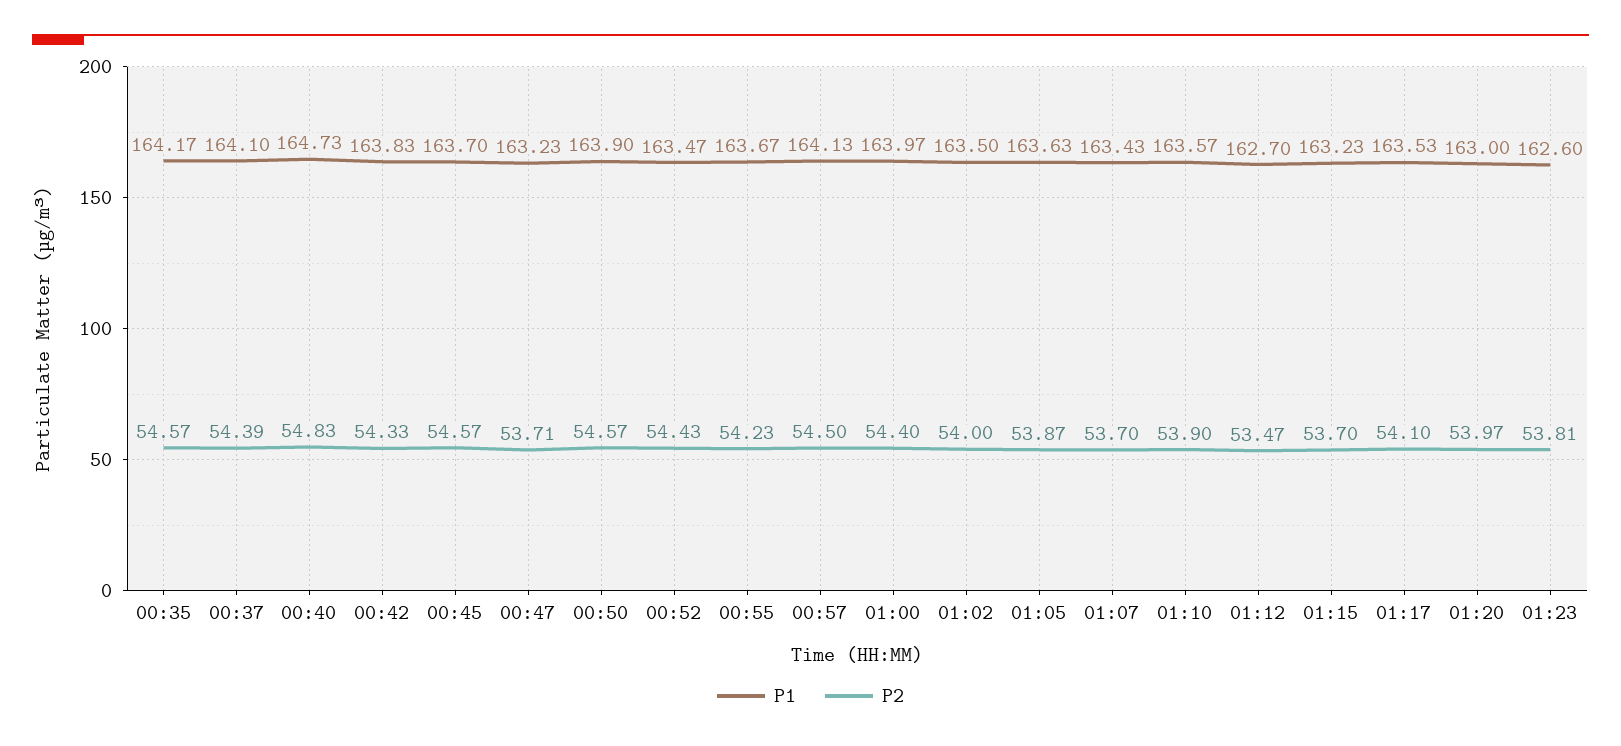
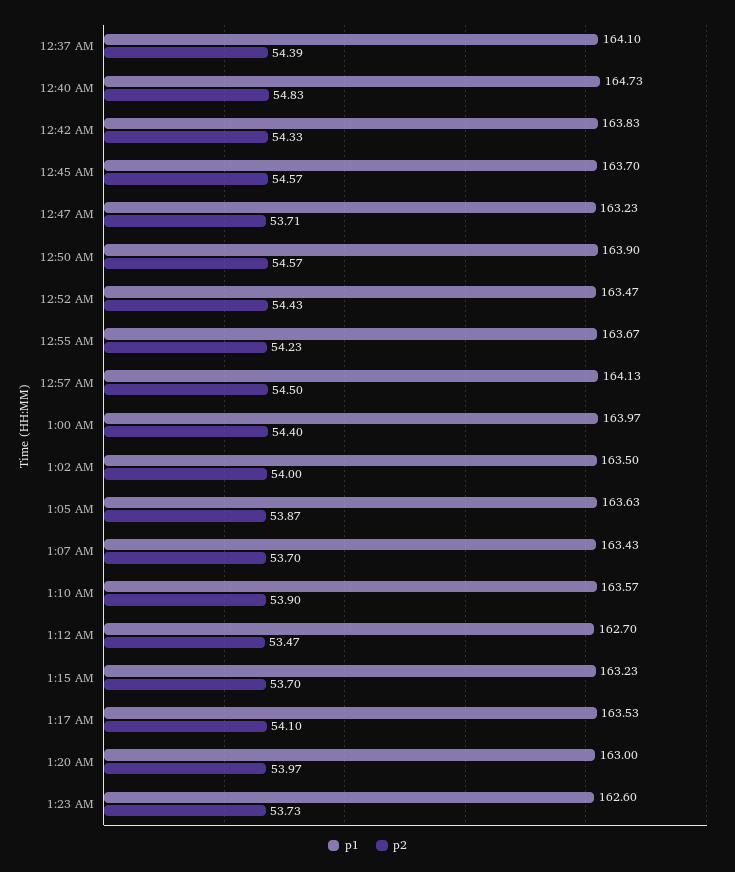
P1, 00:35: 164.17 -> none
P2, 00:35: 54.57 -> none
P2, 01:23: 53.81 -> 53.73

